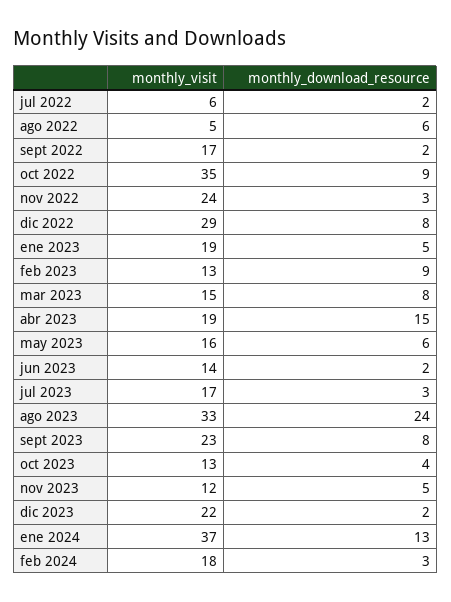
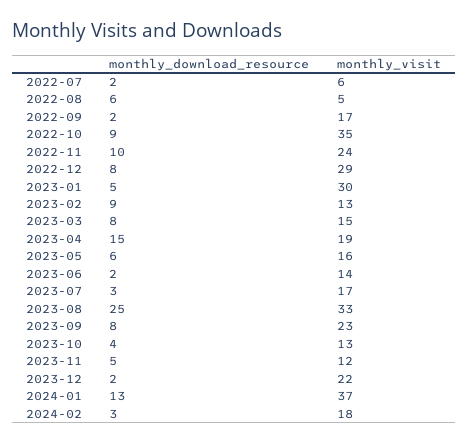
monthly_download_resource, nov 2022: 3 -> 10
monthly_visit, ene 2023: 19 -> 30
monthly_download_resource, ago 2023: 24 -> 25

